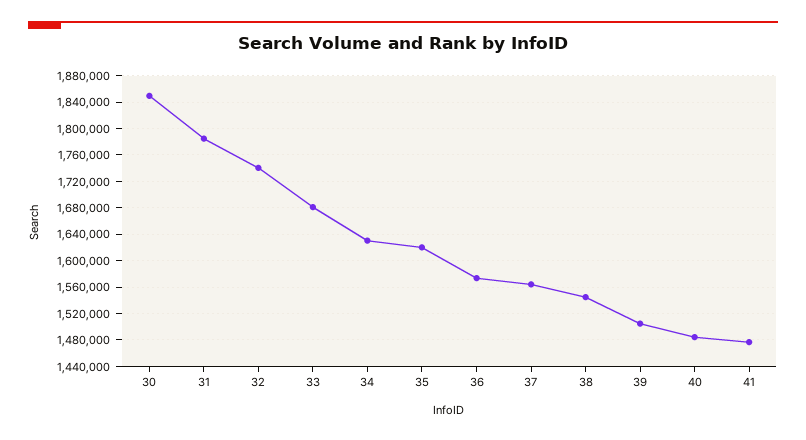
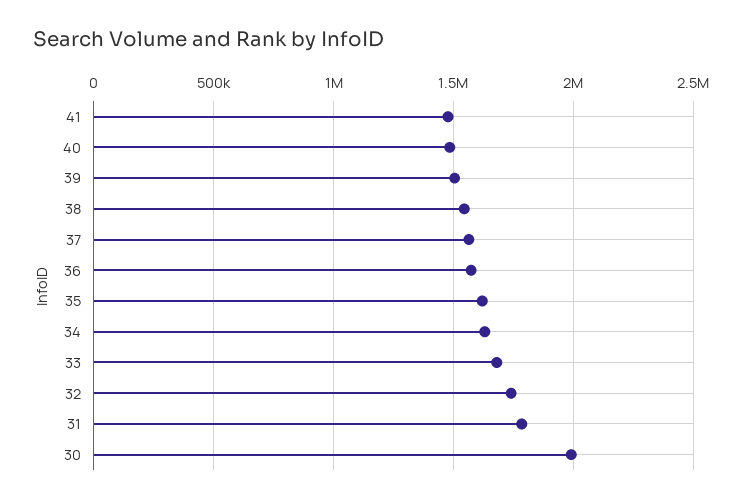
30: 1850000 -> 2000000

